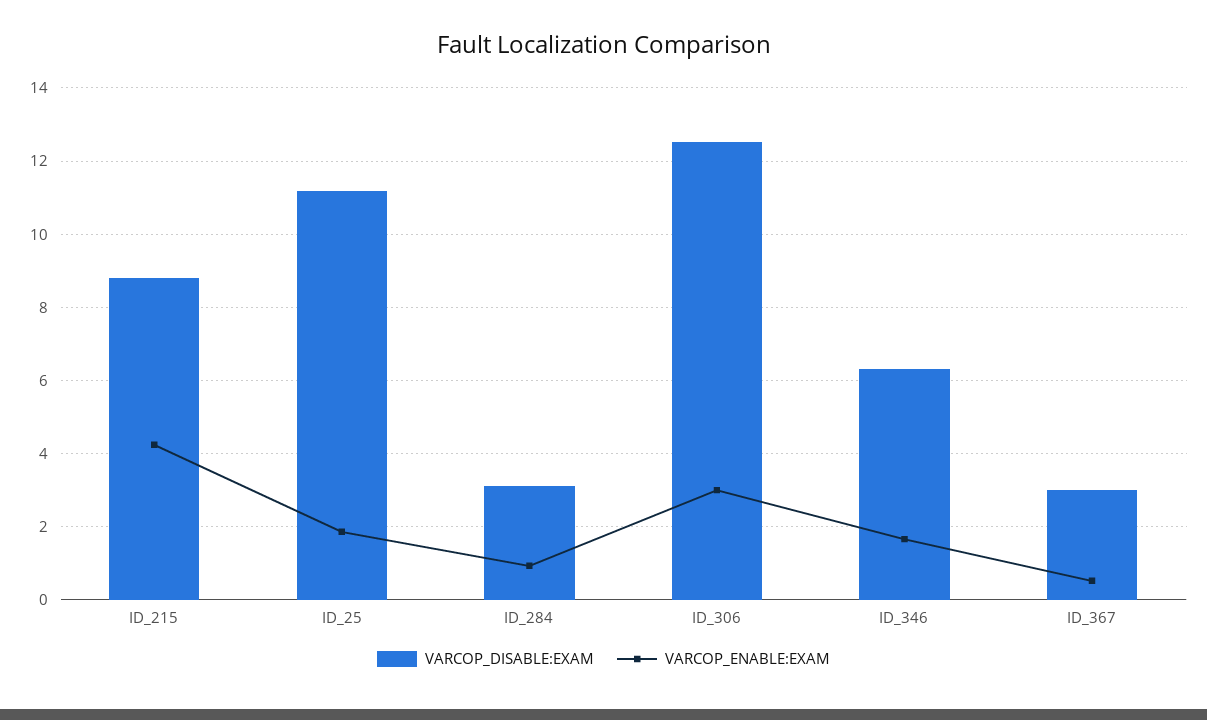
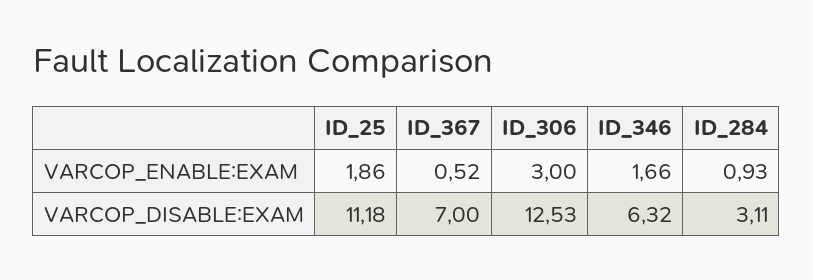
VARCOP_DISABLE:EXAM, ID_215: 8.8 -> none
VARCOP_ENABLE:EXAM, ID_215: 4.2 -> none
VARCOP_DISABLE:EXAM, ID_367: 3 -> 7

